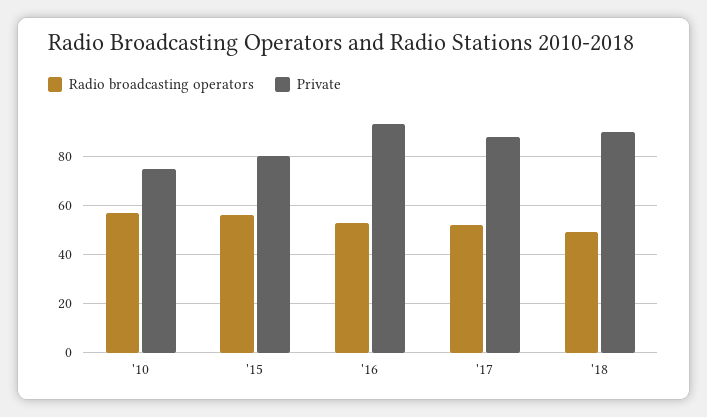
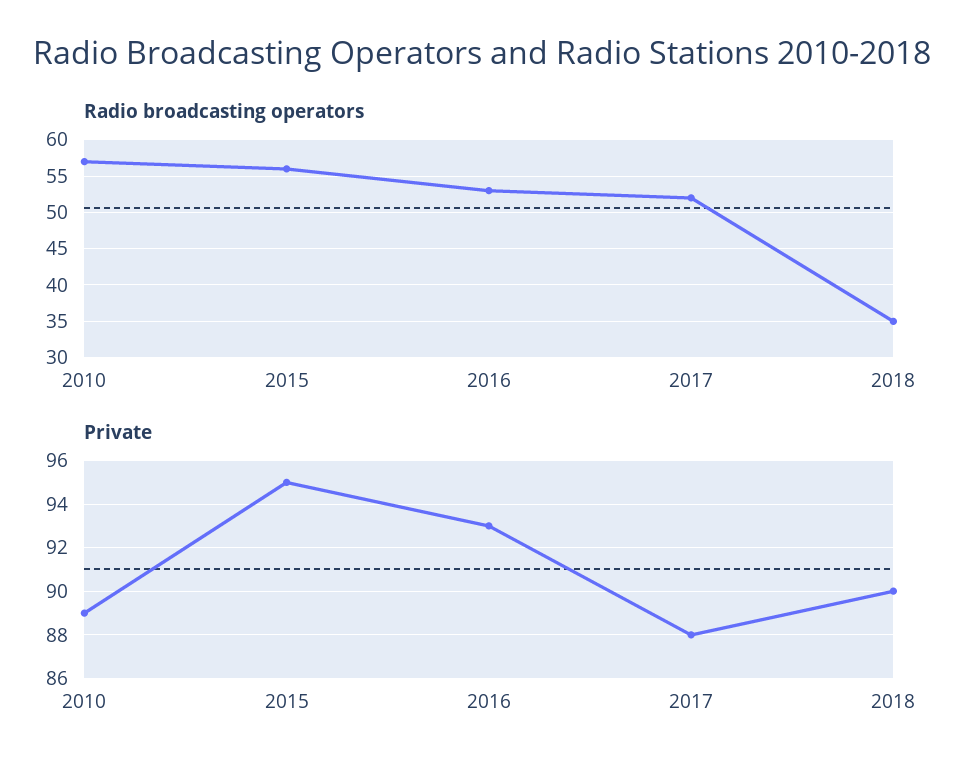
Private, '10: 75 -> 89
Private, '15: 80 -> 95
Radio broadcasting operators, '18: 50 -> 35

